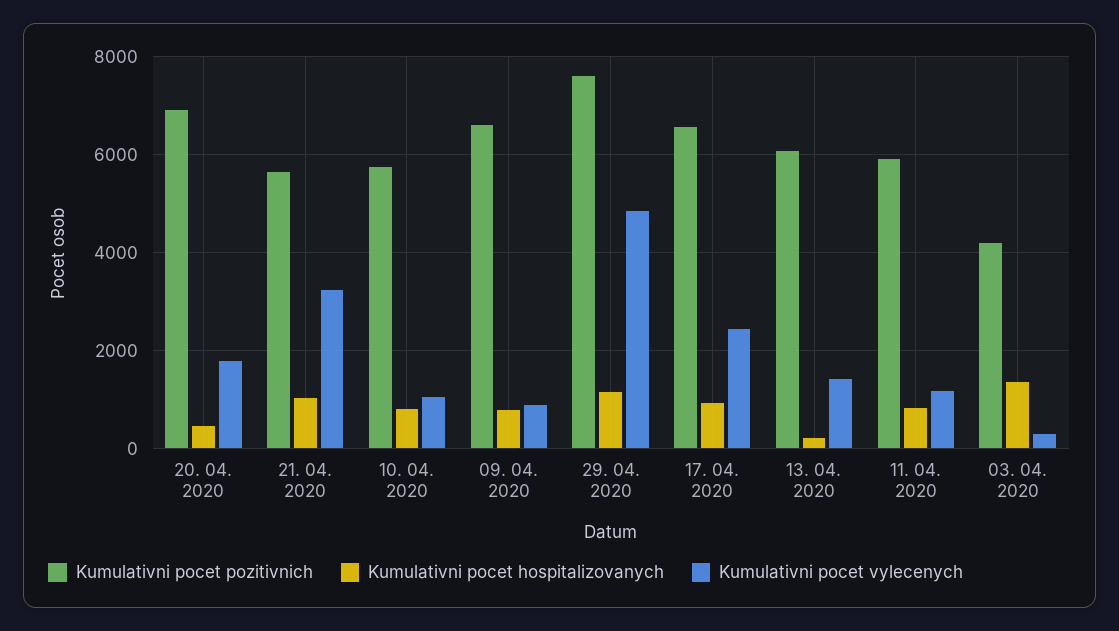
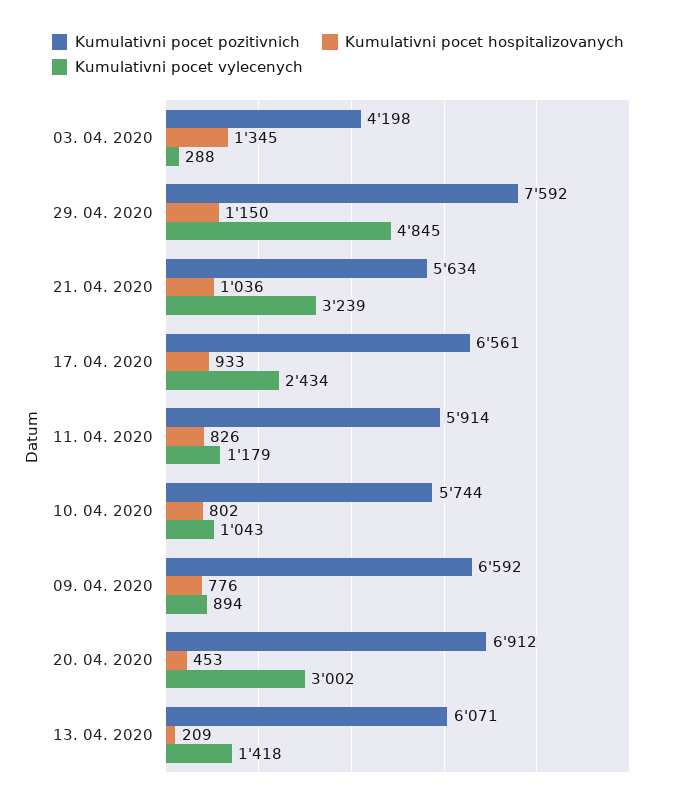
Kumulativni pocet vylecenych, 20. 04. 2020: 1800 -> 3002

